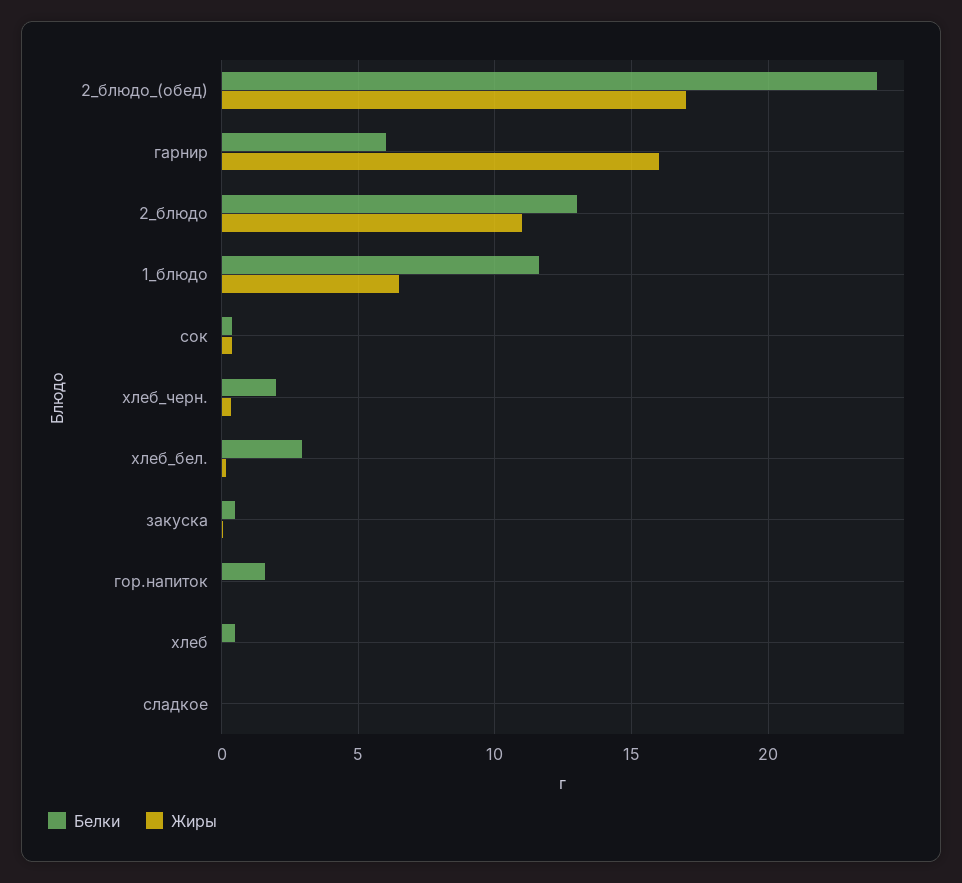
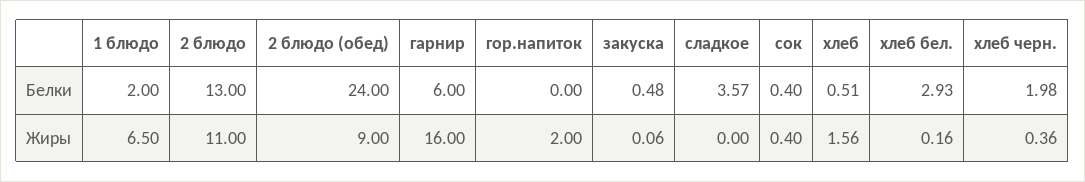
Жиры, 2_блюдо_(обед): 17 -> 9
Белки, 1_блюдо: 11.5 -> 2
Белки, гор.напиток: 1.5 -> 0
Жиры, гор.напиток: 0 -> 2
Жиры, хлеб: 0 -> 1.56
Белки, сладкое: 0 -> 3.57

